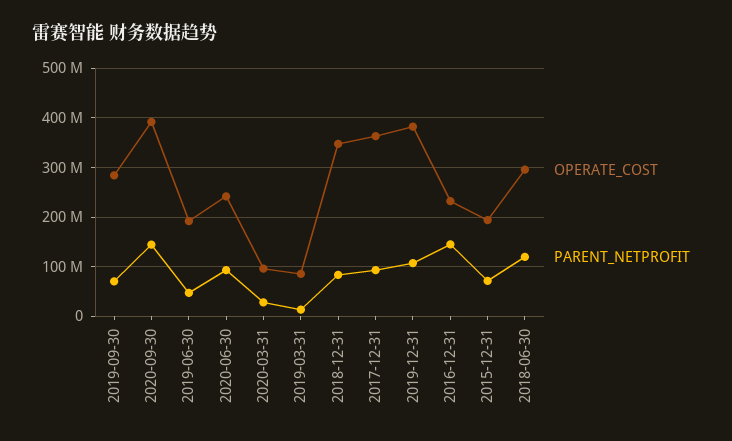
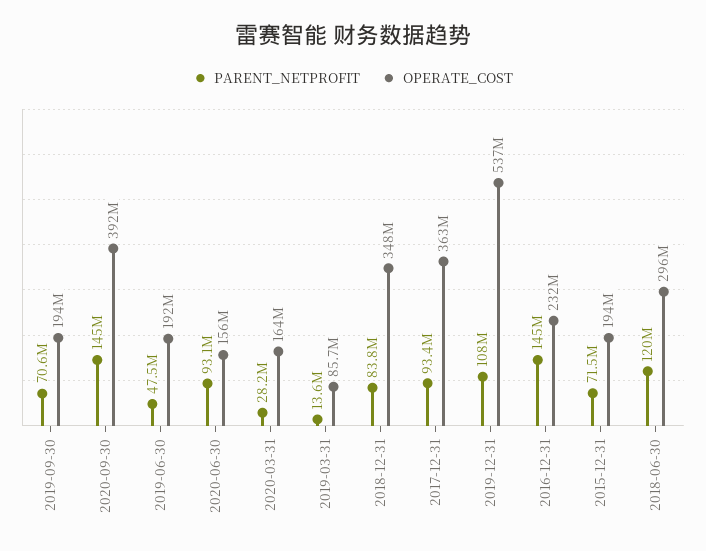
OPERATE_COST, 2019-09-30: 280000000 -> 194000000
OPERATE_COST, 2020-06-30: 240000000 -> 156000000
OPERATE_COST, 2020-03-31: 100000000 -> 164000000
OPERATE_COST, 2019-12-31: 380000000 -> 537000000

